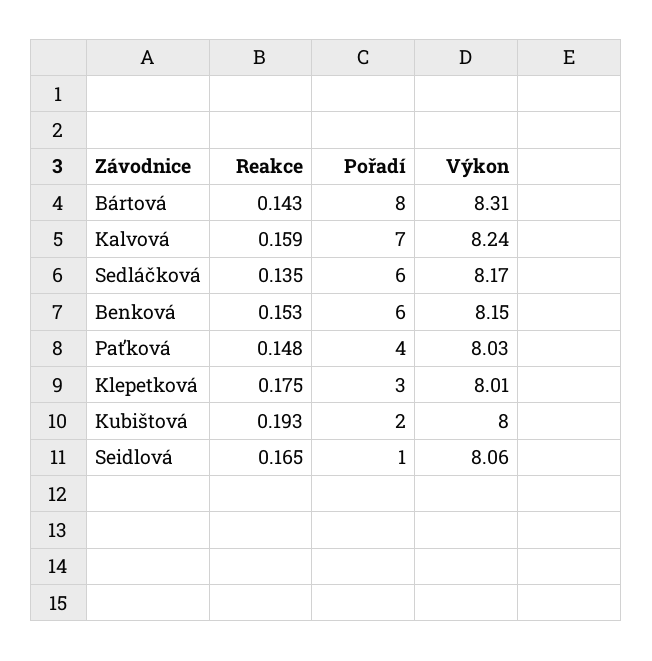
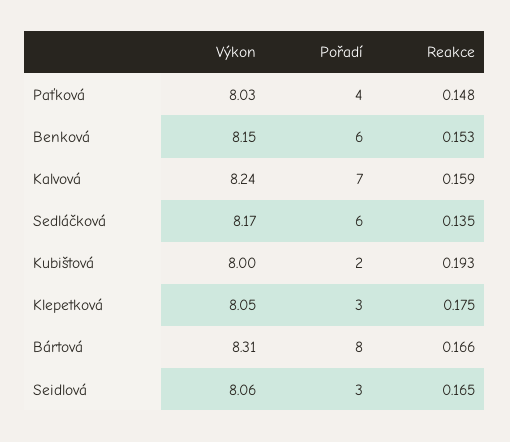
Reakce, Bártová: 0.143 -> 0.166
Výkon, Klepetková: 8.01 -> 8.05
Pořadí, Seidlová: 1 -> 3

